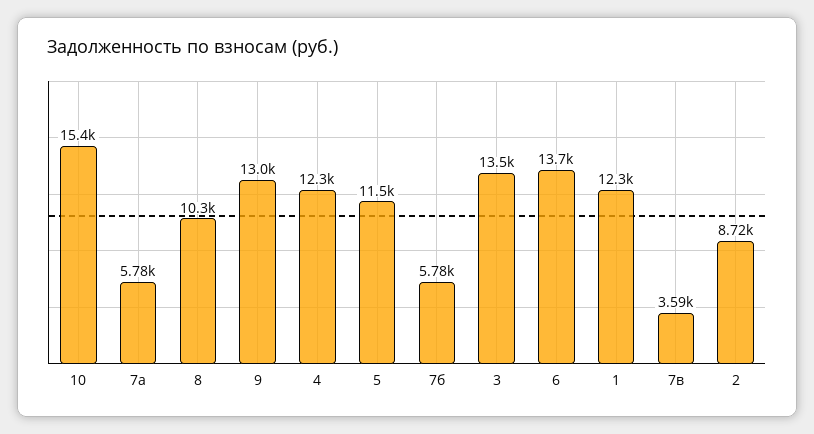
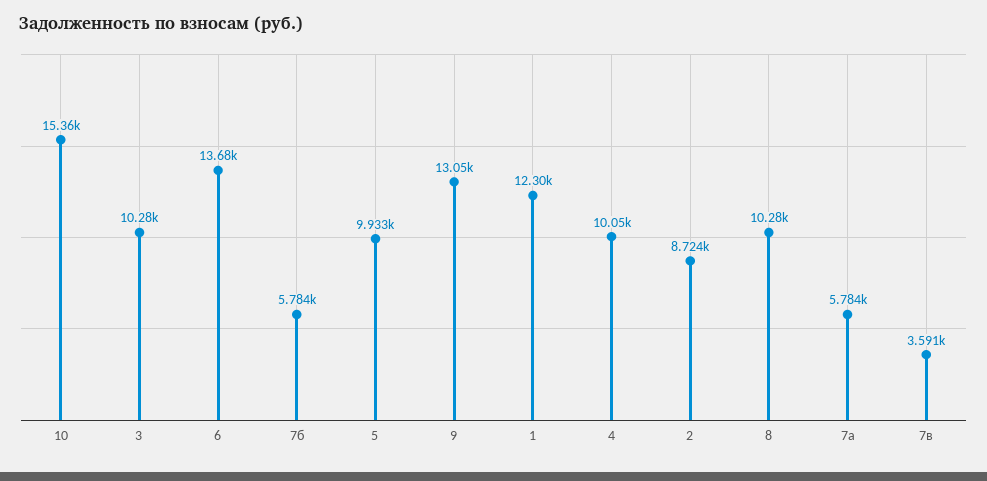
4: 12300 -> 10050
5: 11500 -> 9933
3: 13500 -> 10280

